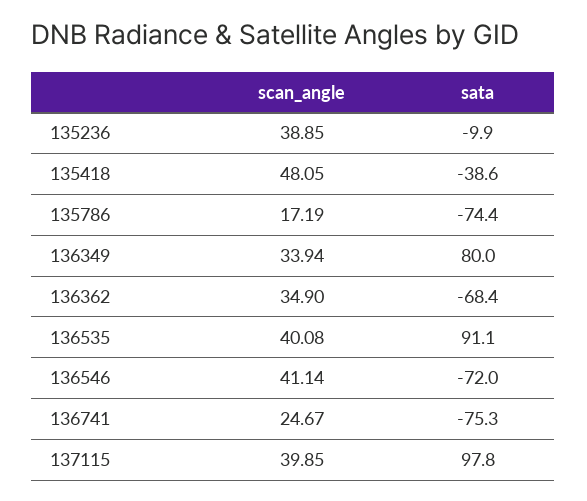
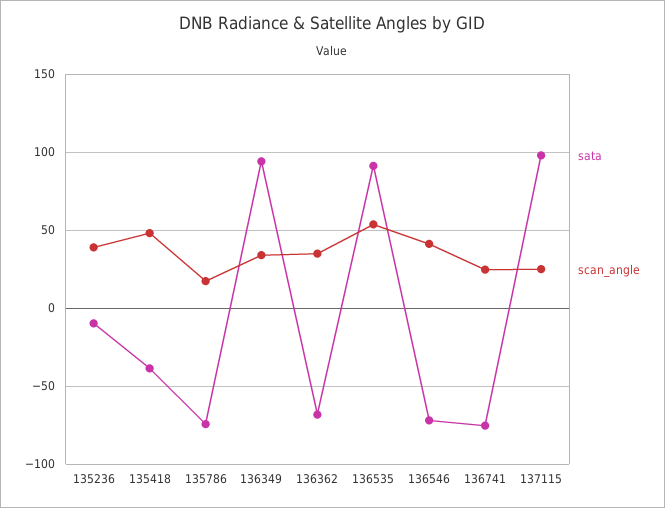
sata, 136349: 80 -> 95
scan_angle, 136535: 40.08 -> 55
scan_angle, 137115: 39.85 -> 25

